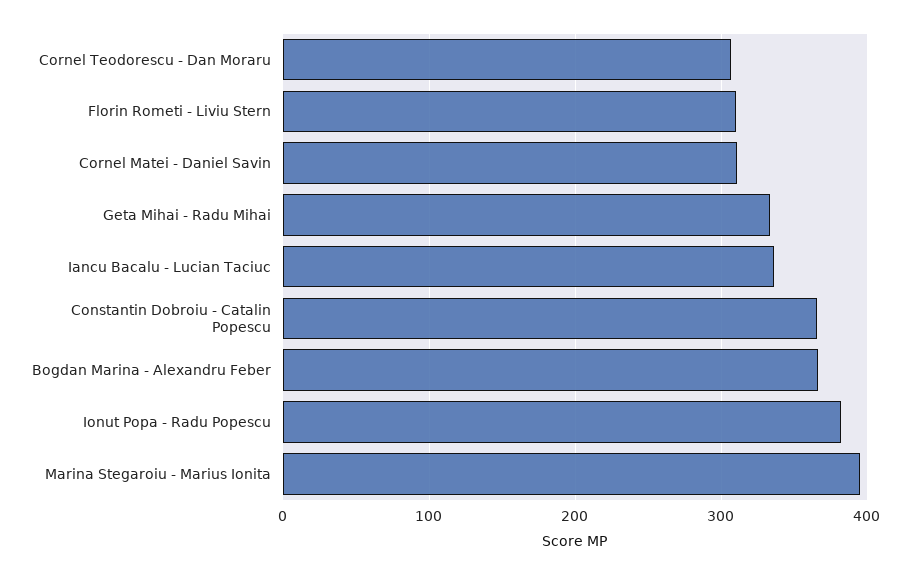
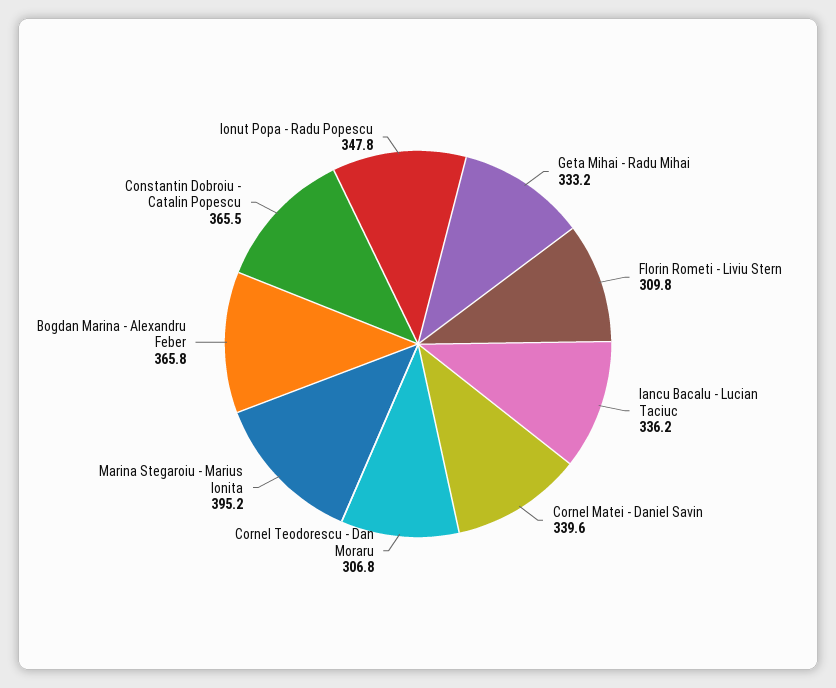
Cornel Matei - Daniel Savin: 310 -> 339.6
Ionut Popa - Radu Popescu: 380 -> 347.8

